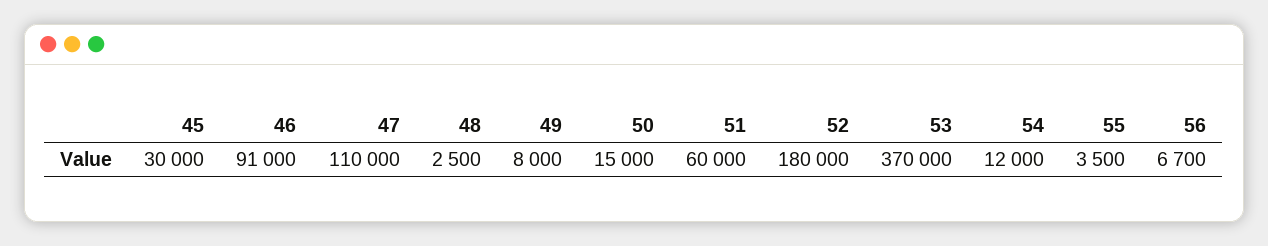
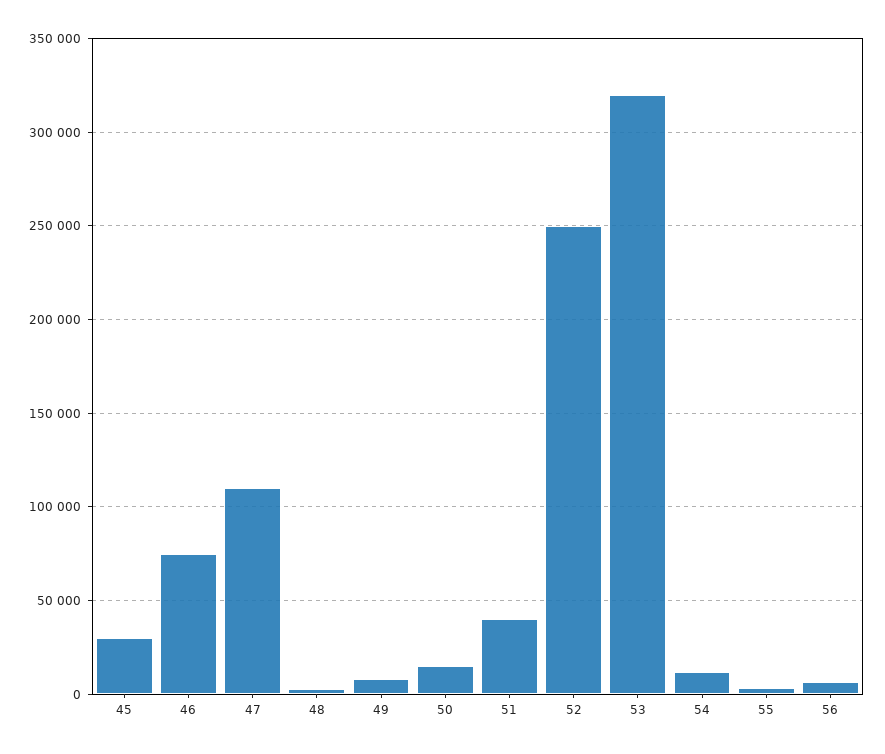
46: 91000 -> 75000
51: 60000 -> 40000
52: 180000 -> 250000
53: 370000 -> 320000

